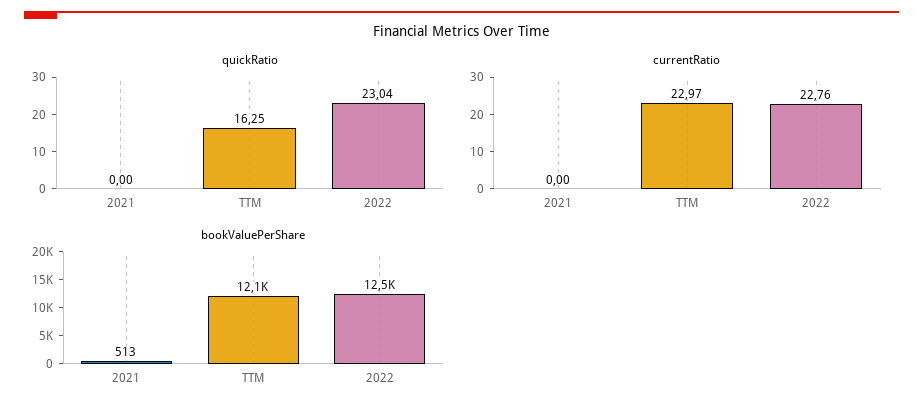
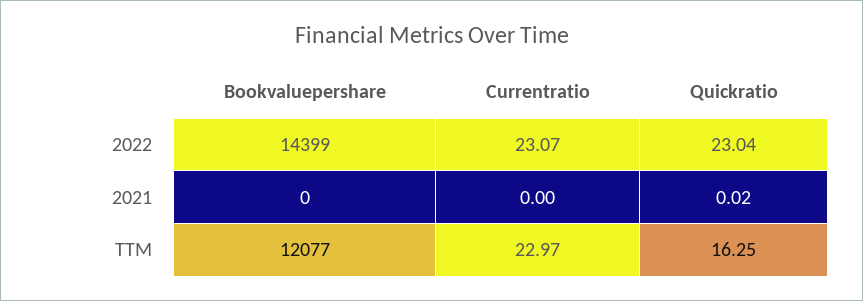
quickRatio, 2021: 0 -> 0.02
currentRatio, 2022: 22.76 -> 23.07
bookValuePerShare, 2021: 513 -> 0
bookValuePerShare, 2022: 12500 -> 14399

